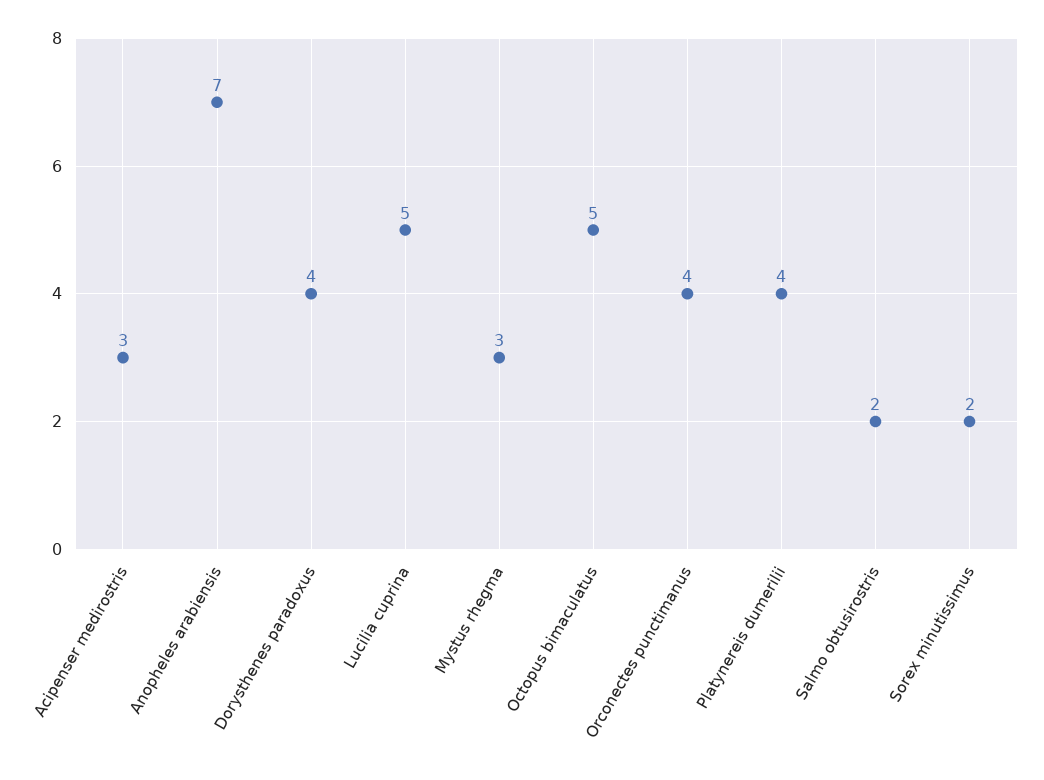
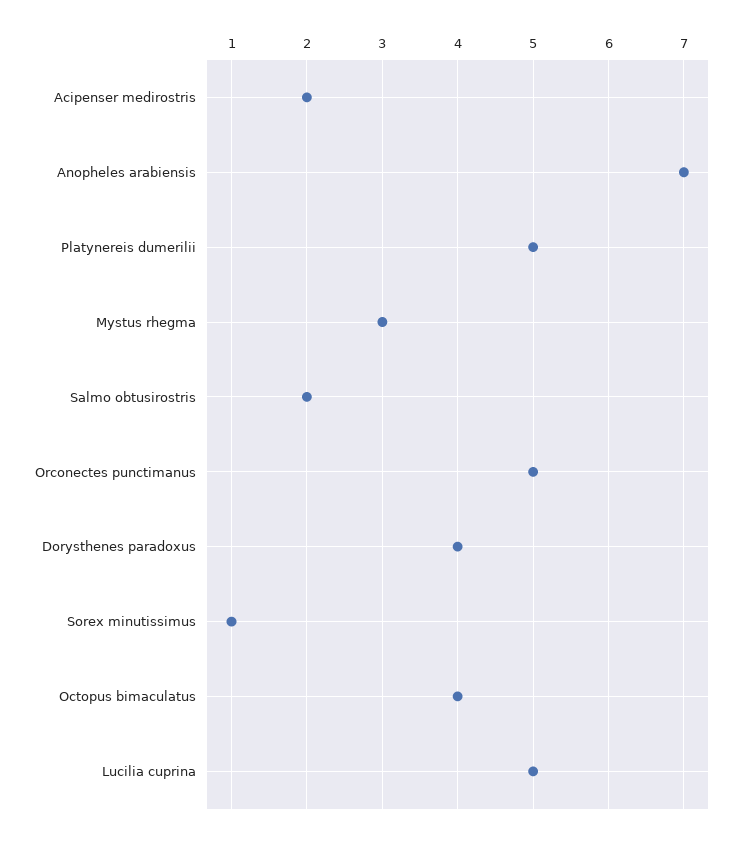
Acipenser medirostris: 3 -> 2
Octopus bimaculatus: 5 -> 4
Orconectes punctimanus: 4 -> 5
Platynereis dumerilii: 4 -> 5
Sorex minutissimus: 2 -> 1

